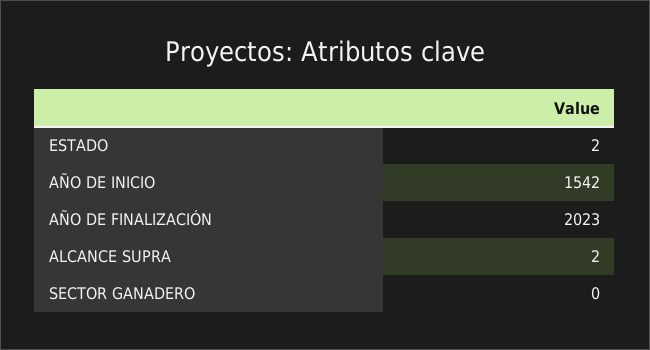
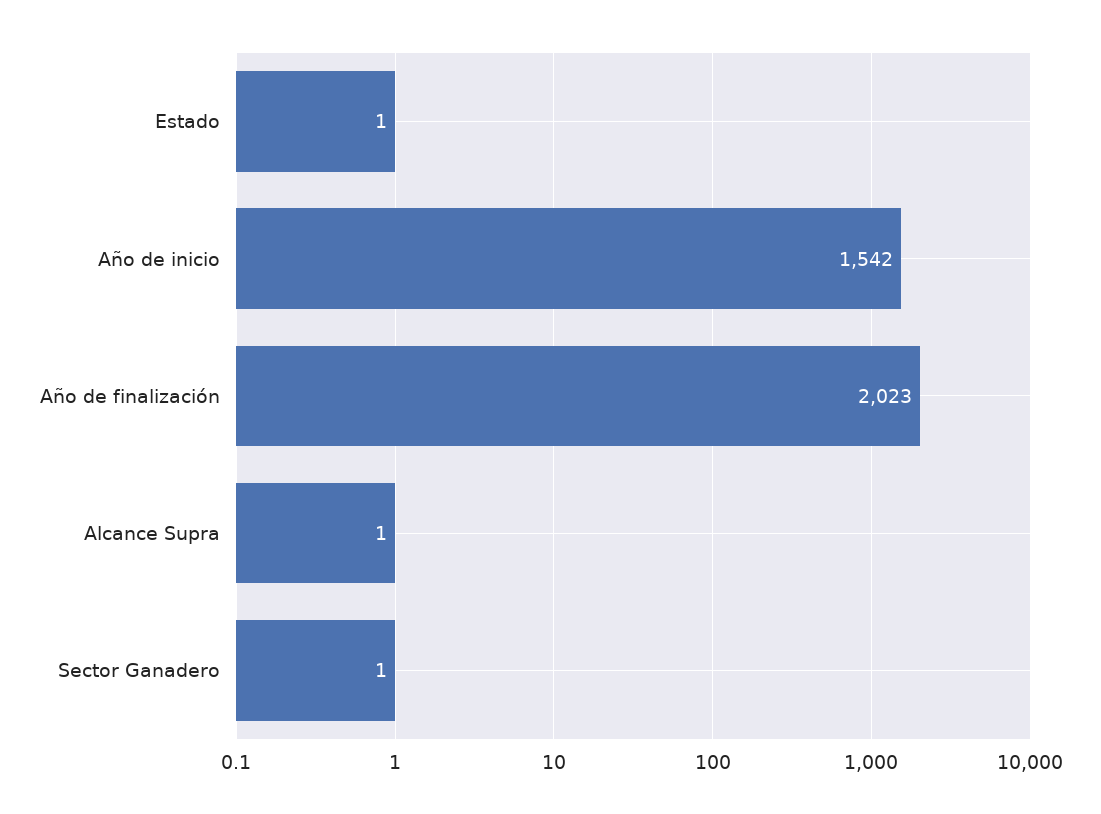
ESTADO: 2 -> 1
ALCANCE SUPRA: 2 -> 1
SECTOR GANADERO: 0 -> 1

